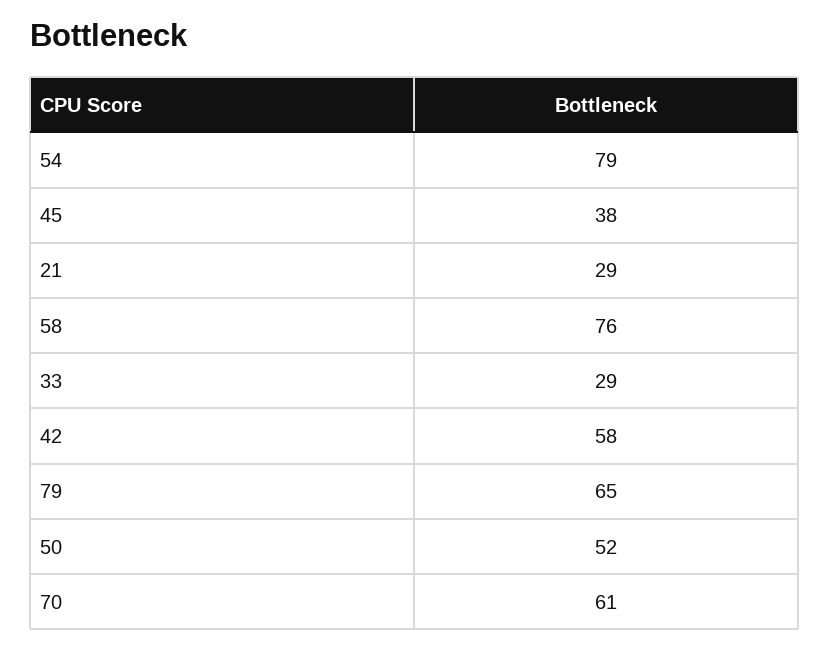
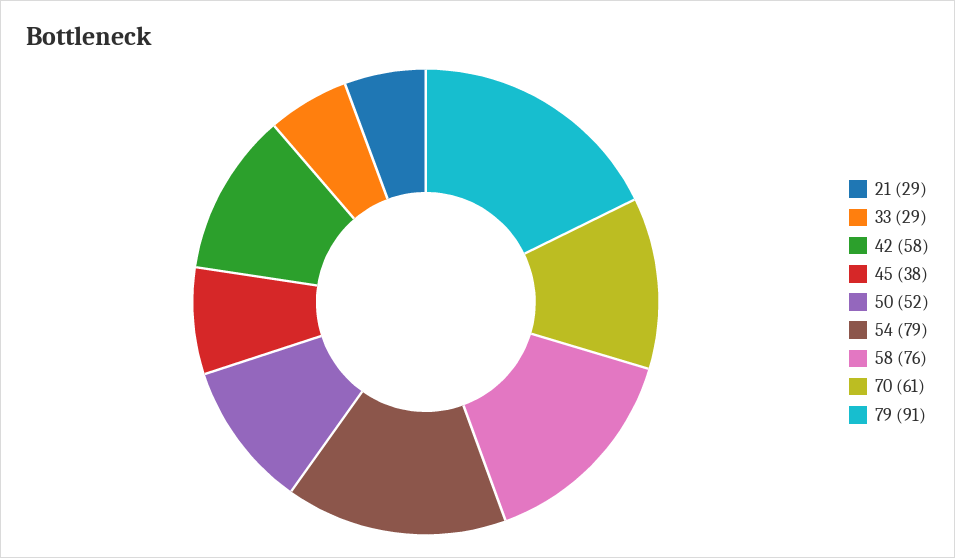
79: 65 -> 91

